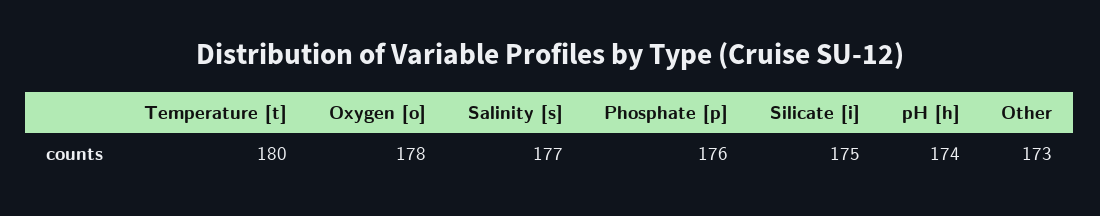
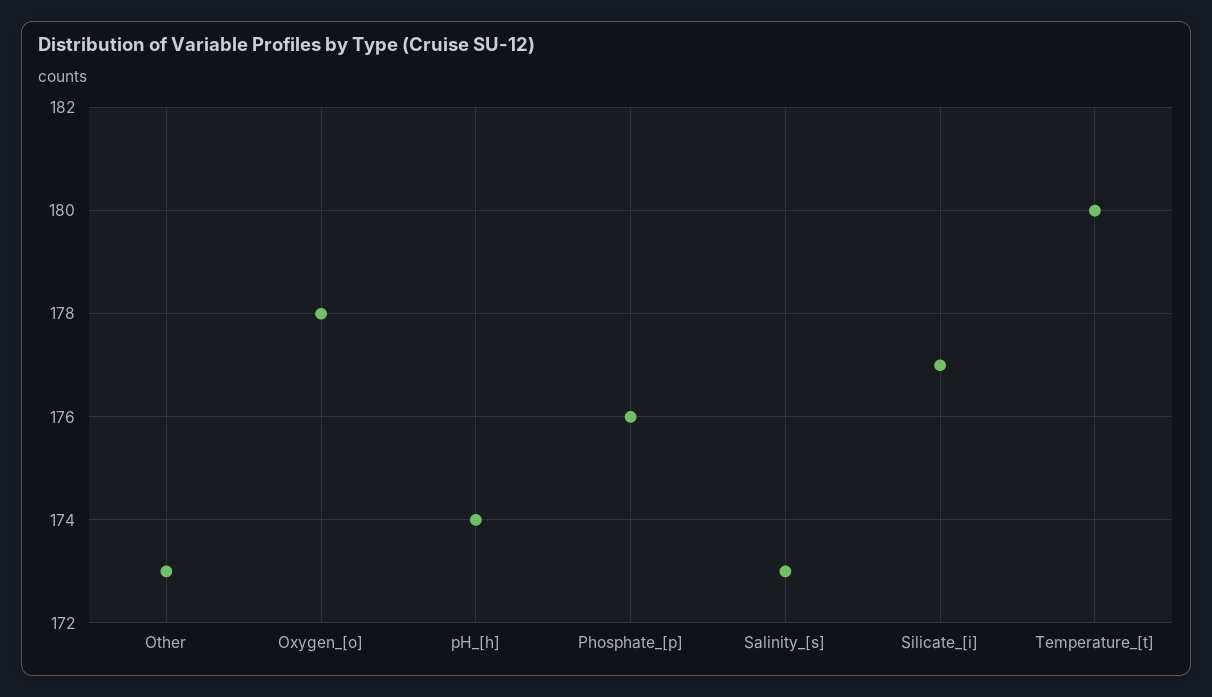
Salinity [s]: 177 -> 173
Silicate [i]: 175 -> 177

